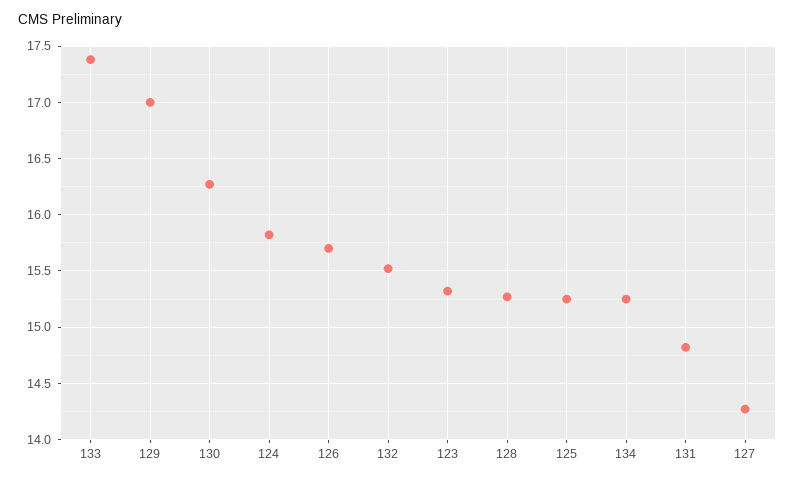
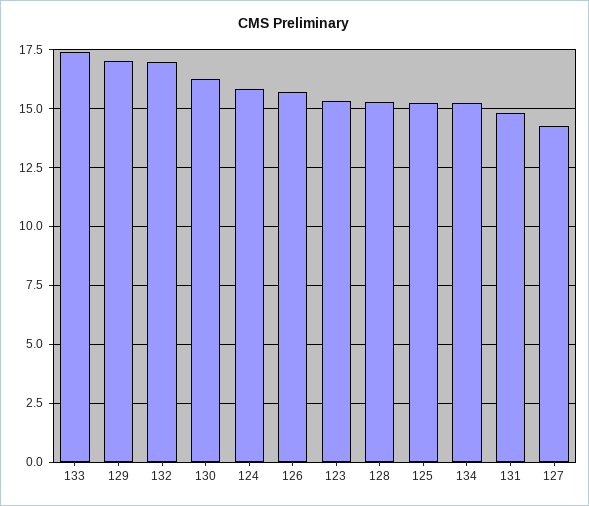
132: 15.5 -> 17

